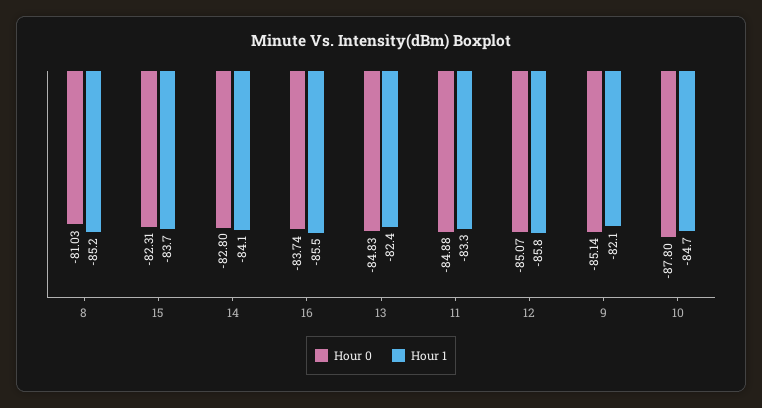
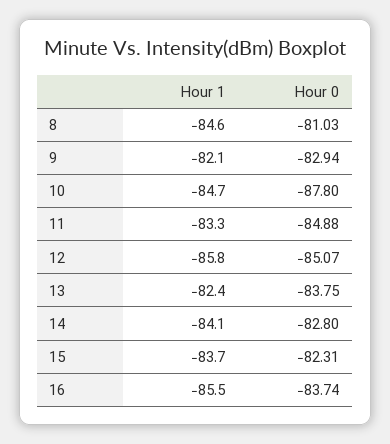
Hour 1, 8: -85.2 -> -84.6
Hour 0, 13: -84.83 -> -83.75
Hour 0, 9: -85.14 -> -82.94

